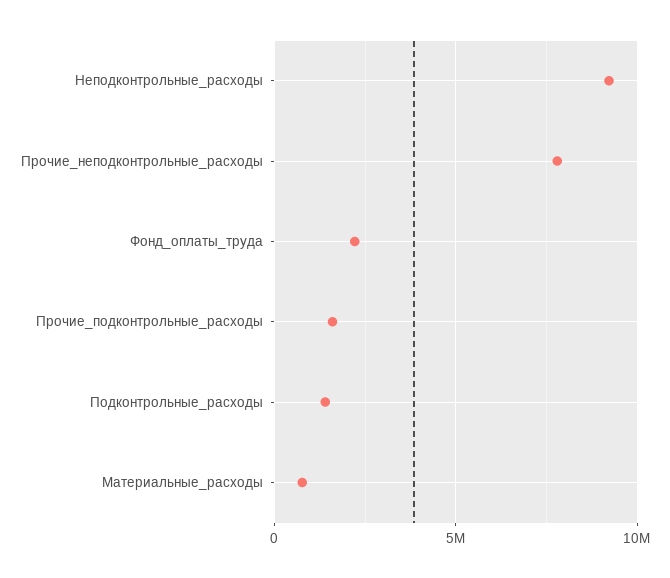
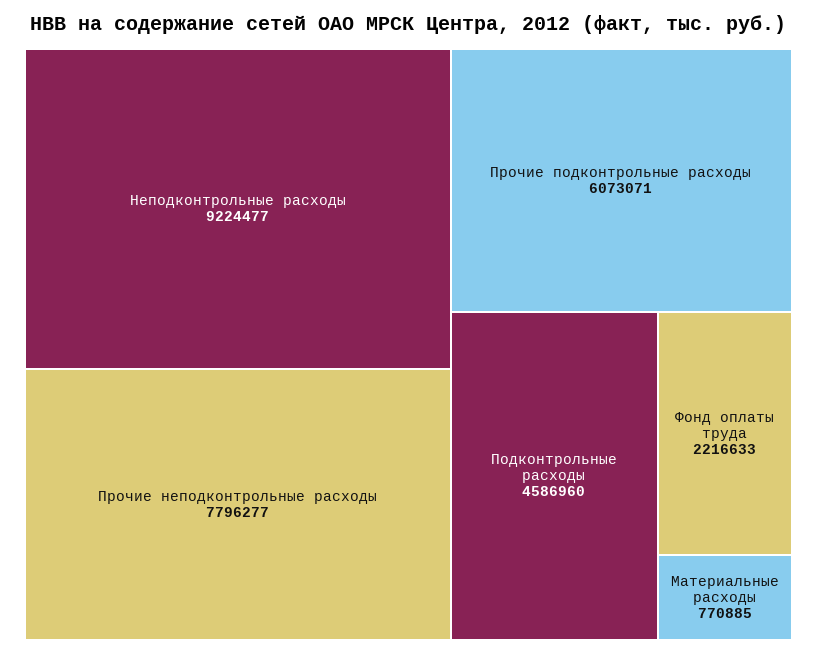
Прочие_подконтрольные_расходы: 1500000 -> 6073071
Подконтрольные_расходы: 1500000 -> 4586960

